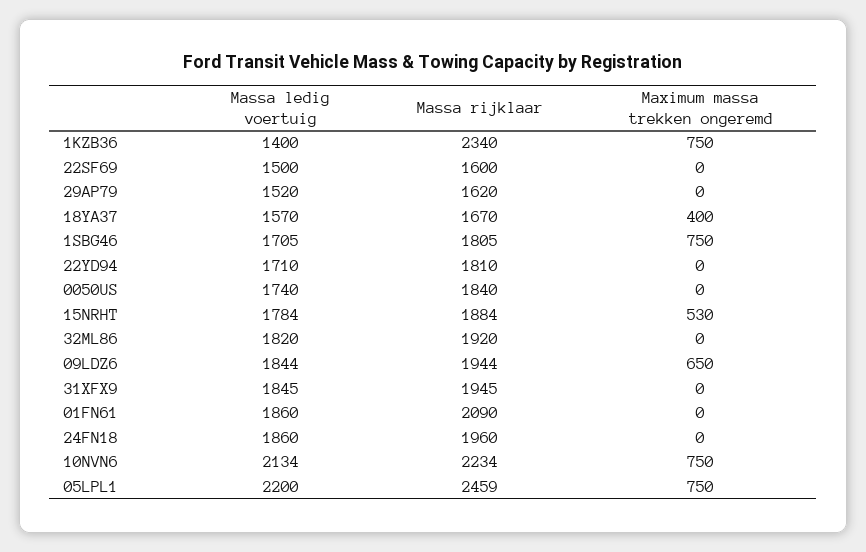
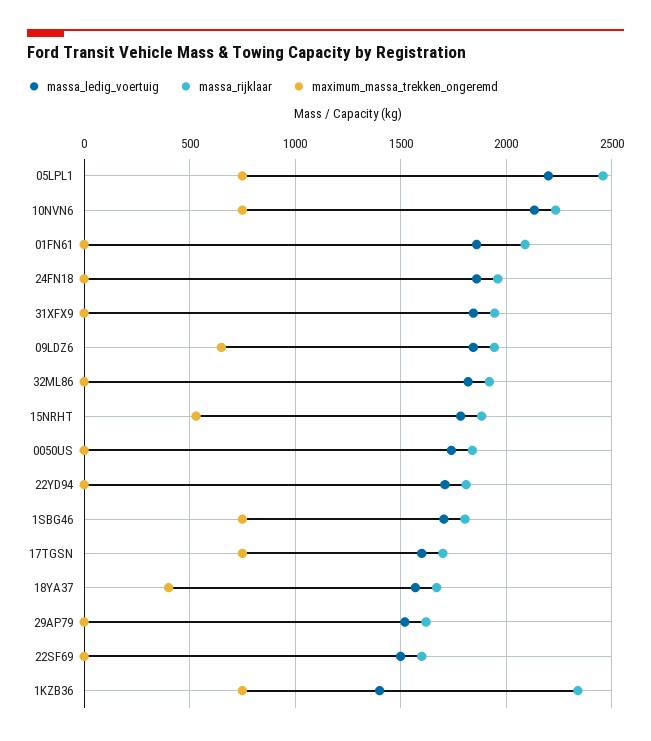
Massa ledig voertuig, 17TGSN: none -> 1600
Massa rijklaar, 17TGSN: none -> 1700
Maximum massa trekken ongeremd, 17TGSN: none -> 750

